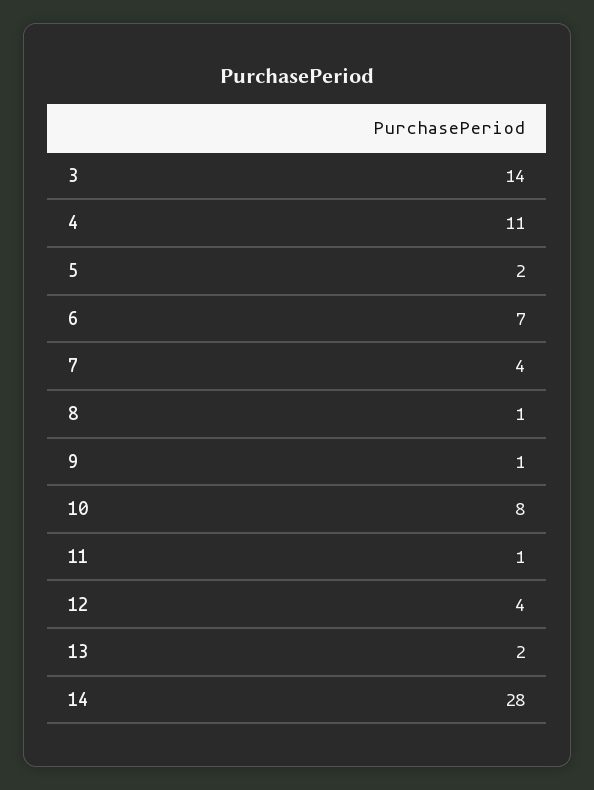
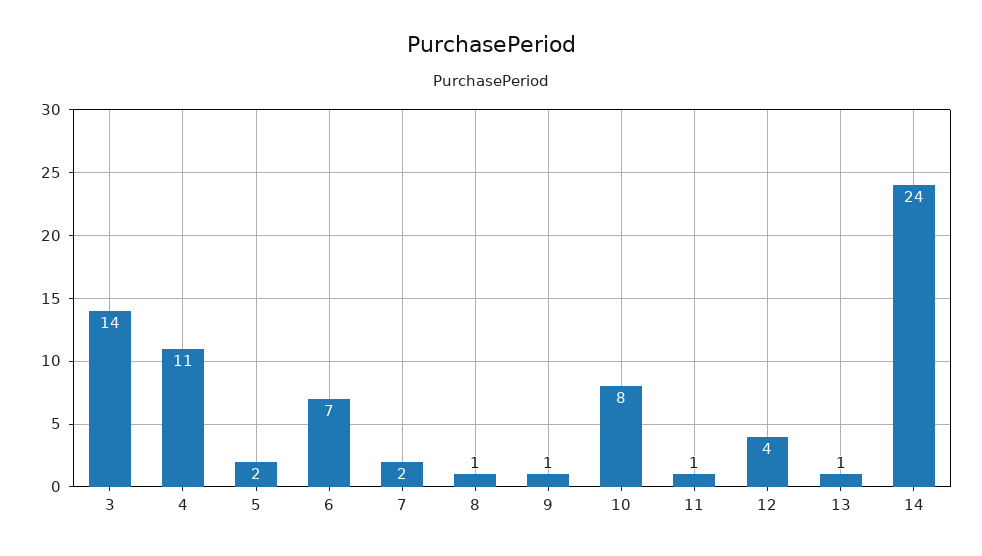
7: 4 -> 2
13: 2 -> 1
14: 28 -> 24

